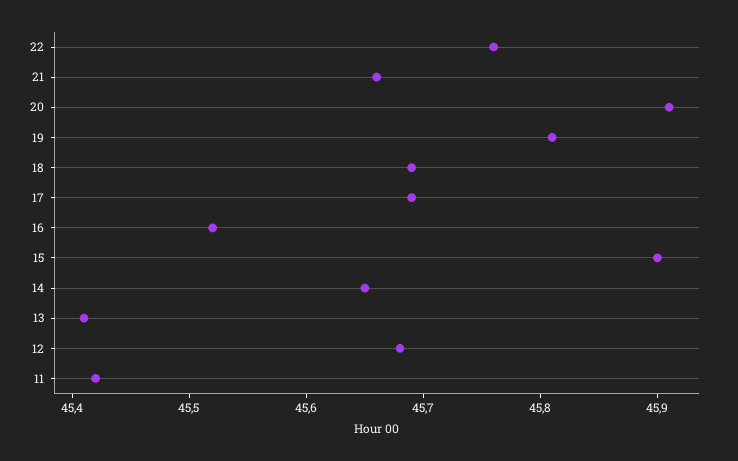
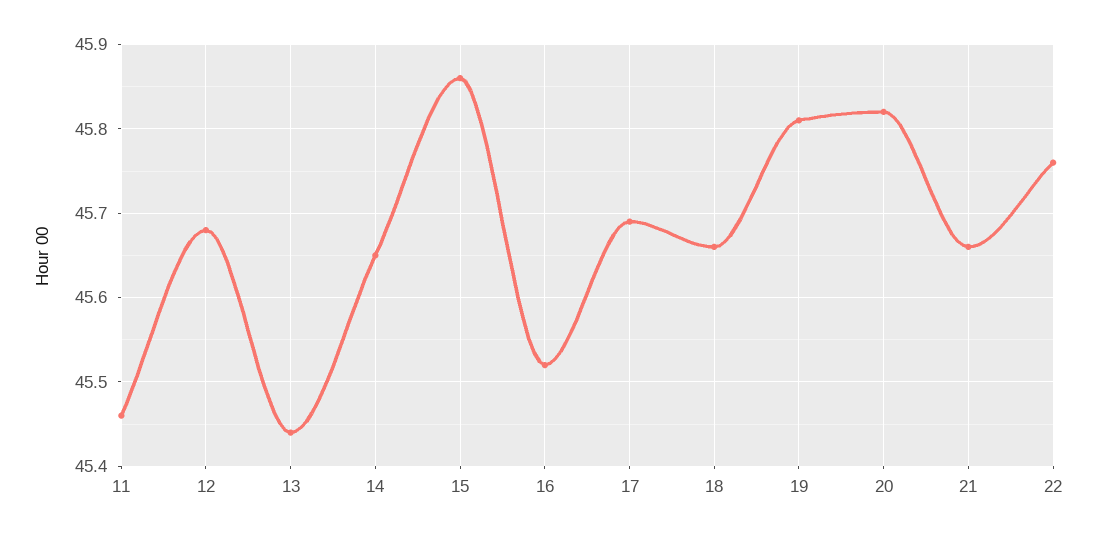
20: 45.91 -> 45.82
18: 45.69 -> 45.66
15: 45.9 -> 45.86
13: 45.41 -> 45.44
11: 45.42 -> 45.46

